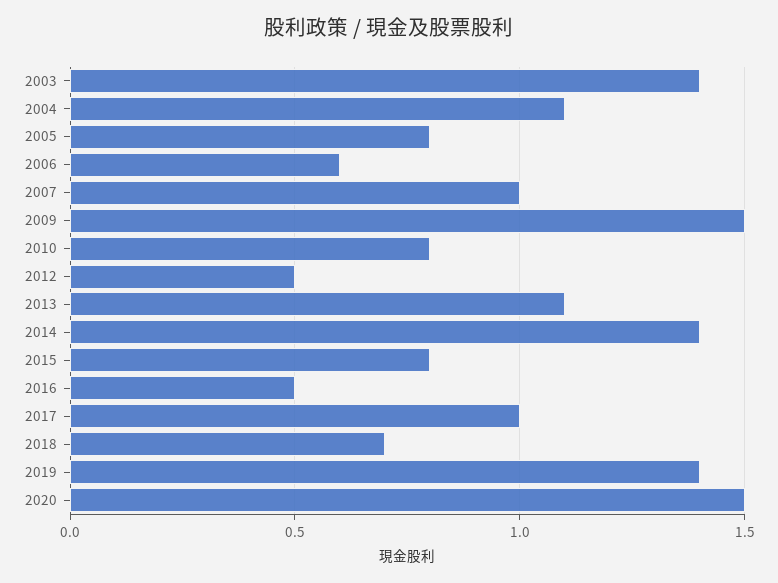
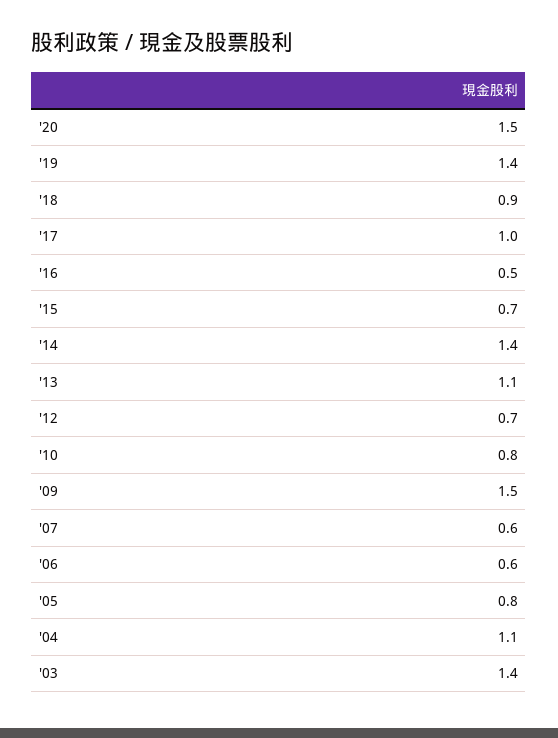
2007: 1 -> 0.6
2012: 0.5 -> 0.7
2015: 0.8 -> 0.7
2018: 0.7 -> 0.9

